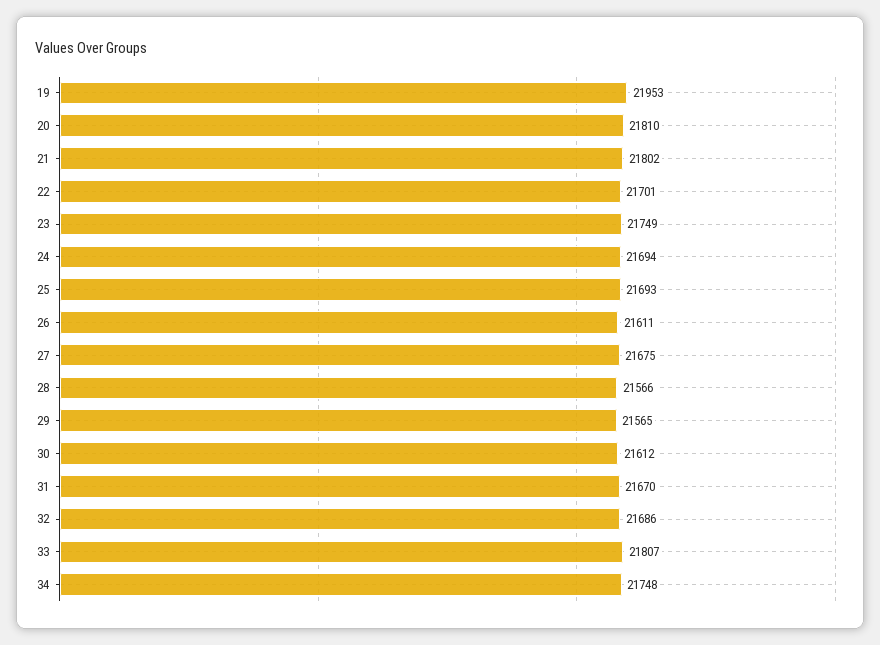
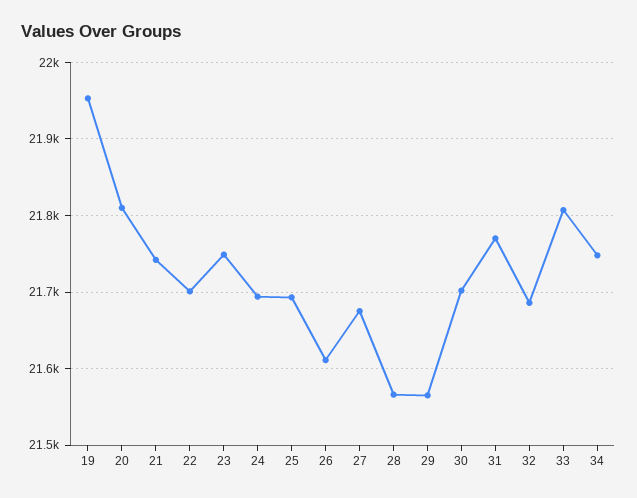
21: 21802 -> 21740
30: 21612 -> 21700
31: 21670 -> 21770

